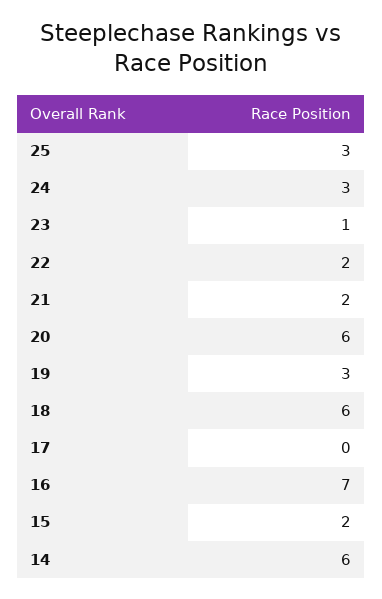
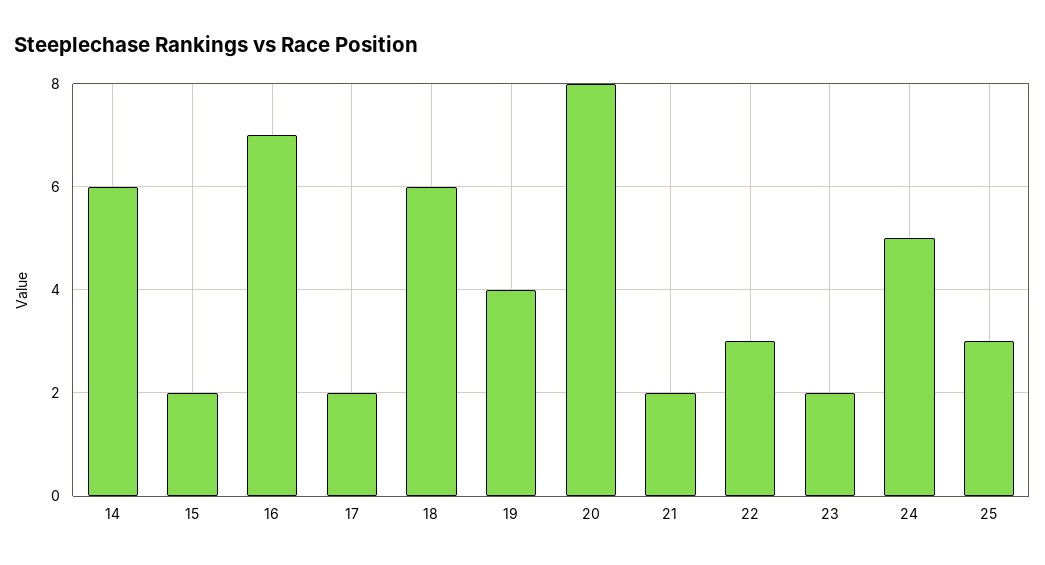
24: 3 -> 5
23: 1 -> 2
22: 2 -> 3
20: 6 -> 8
19: 3 -> 4
17: 0 -> 2

